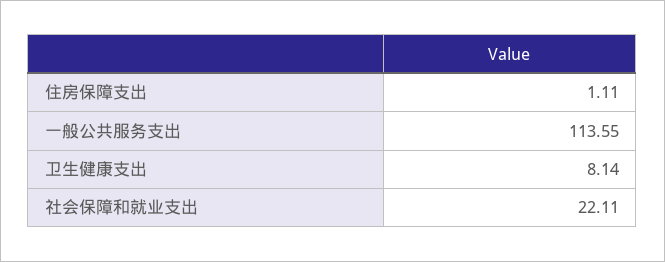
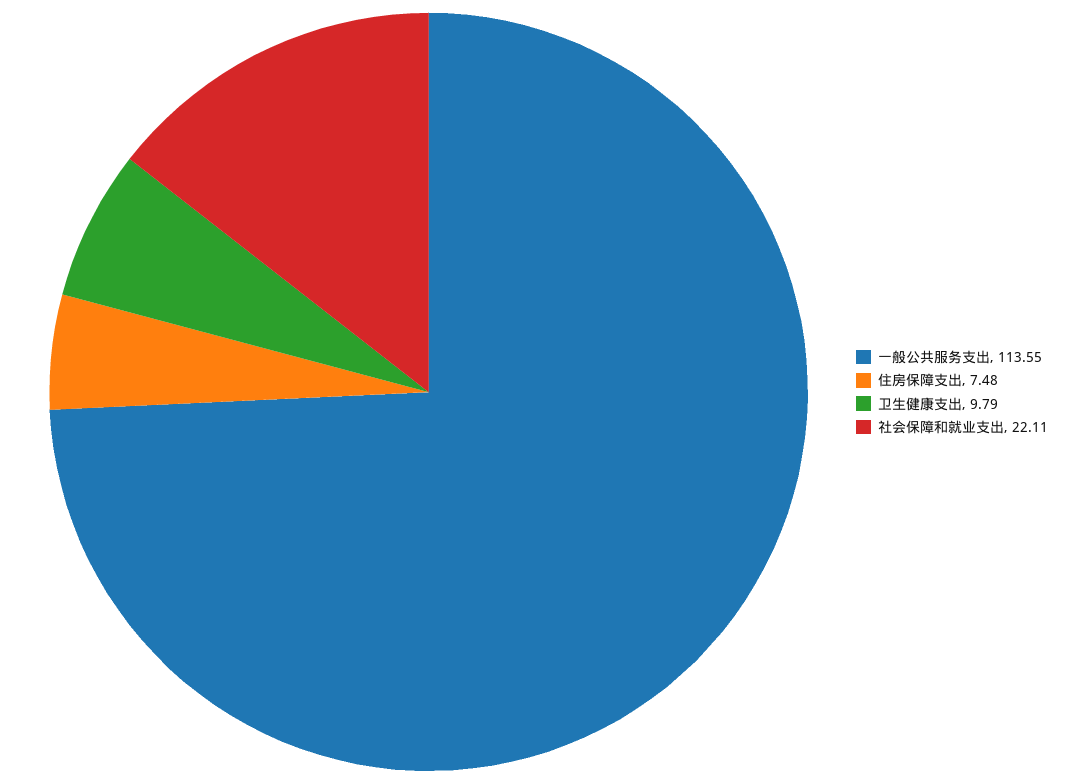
住房保障支出: 1.11 -> 7.48
卫生健康支出: 8.14 -> 9.79

